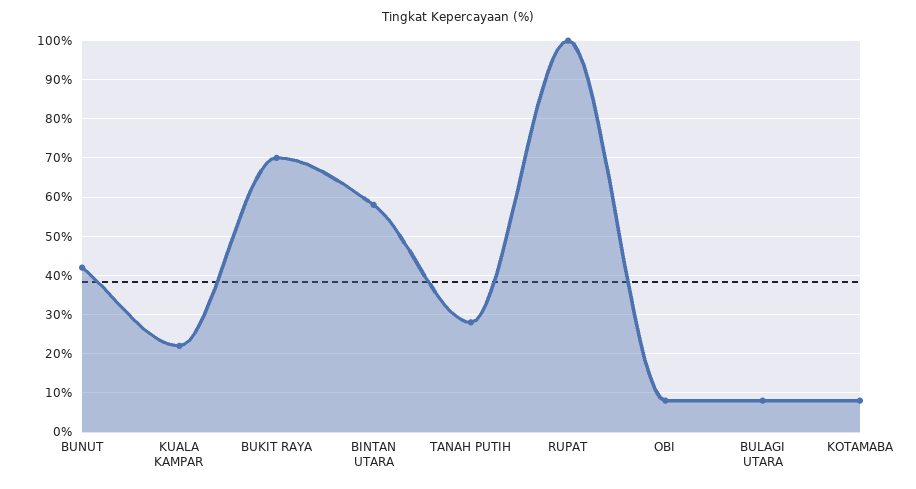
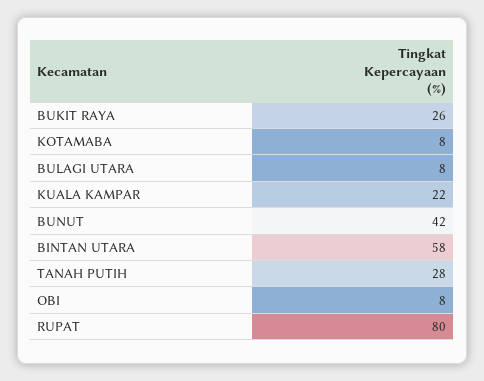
BUKIT RAYA: 70 -> 26
RUPAT: 100 -> 80

